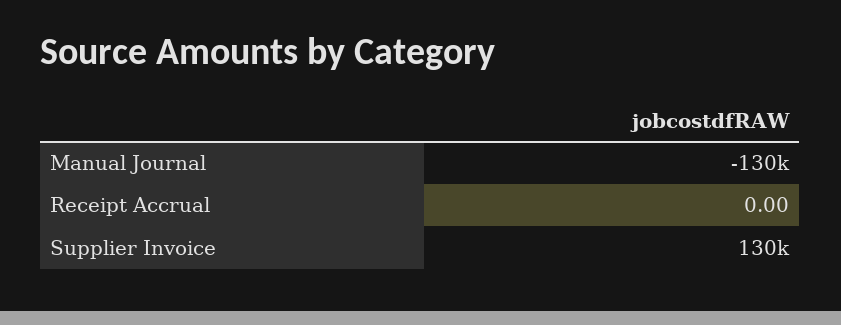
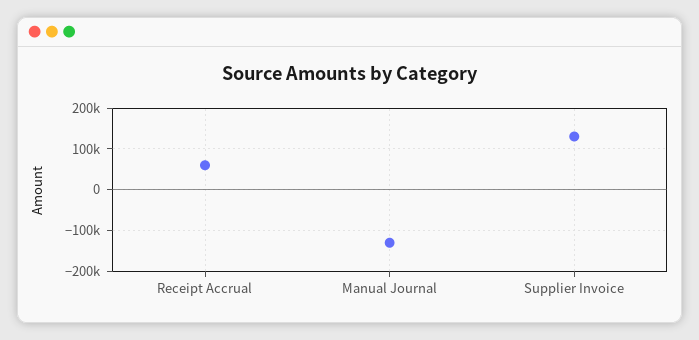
Receipt Accrual: 0 -> 60000

